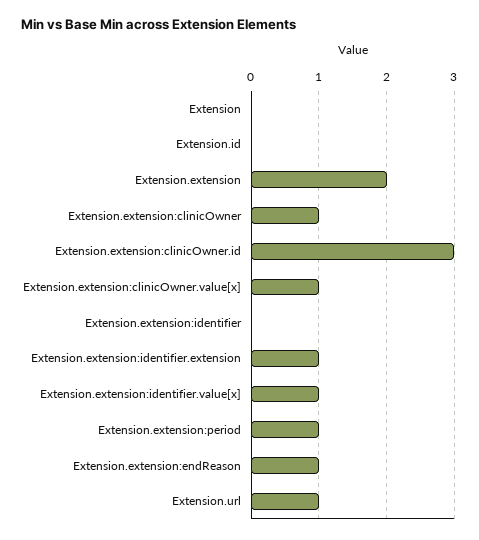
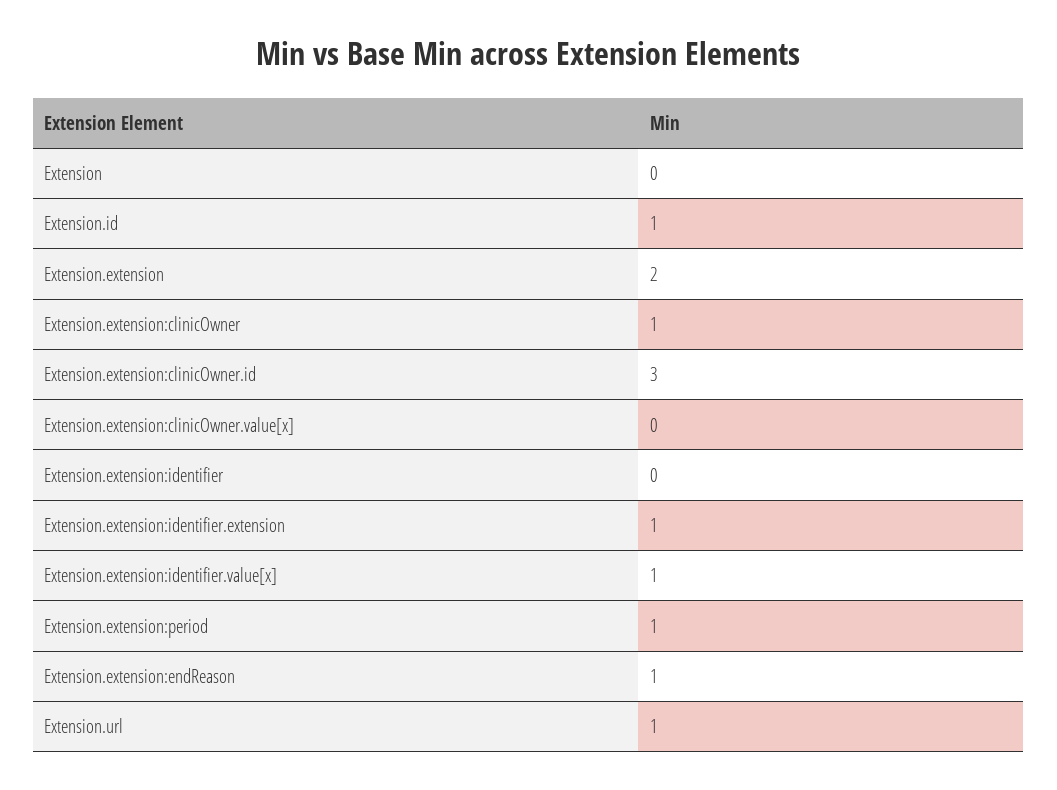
Extension.id: 0 -> 1
Extension.extension:clinicOwner.value[x]: 1 -> 0

